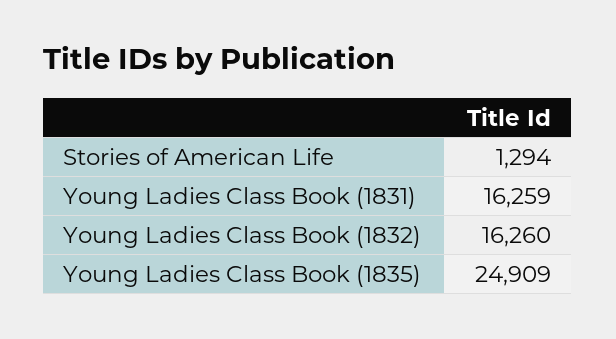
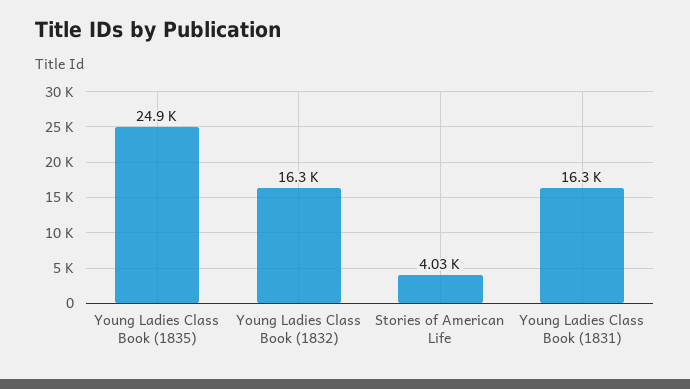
Stories of American Life: 1294 -> 4030

